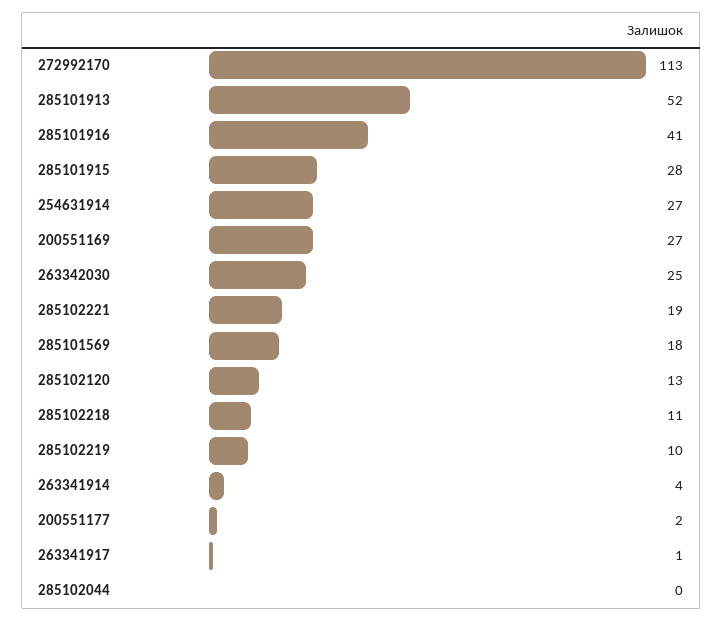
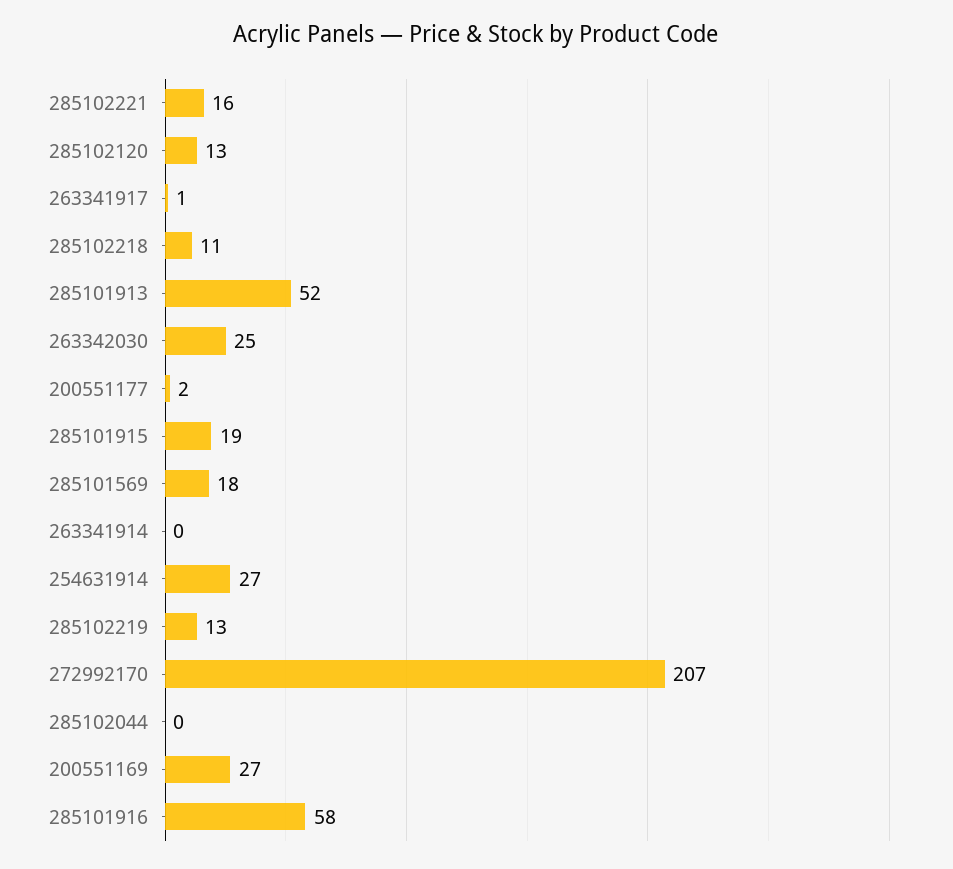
272992170: 113 -> 207
285101916: 41 -> 58
285101915: 28 -> 19
285102221: 19 -> 16
285102219: 10 -> 13
263341914: 4 -> 0

